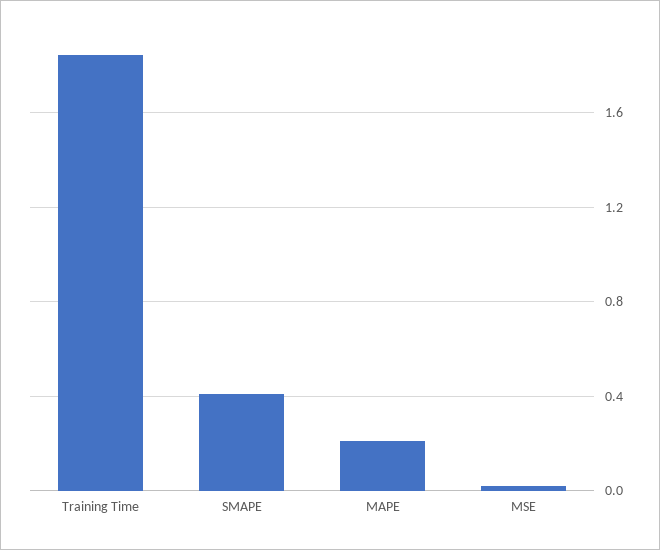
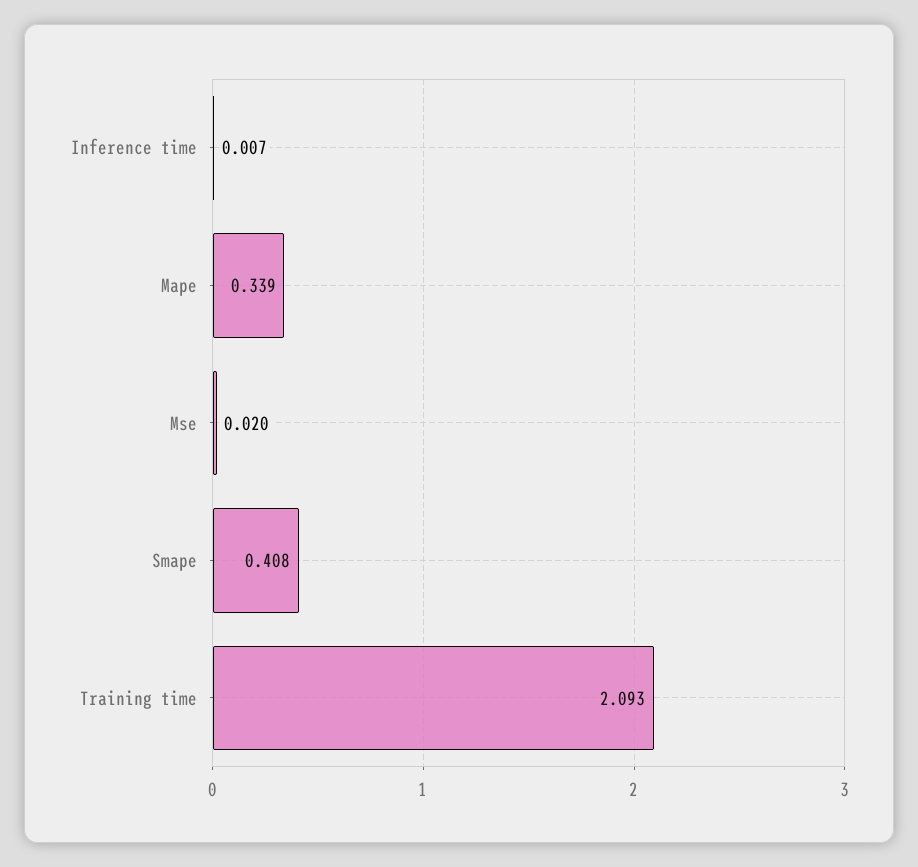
Training Time: 1.85 -> 2.093
MAPE: 0.2 -> 0.339
Inference time: none -> 0.007

